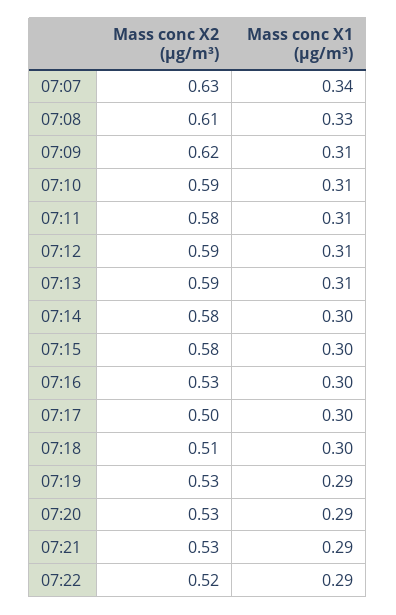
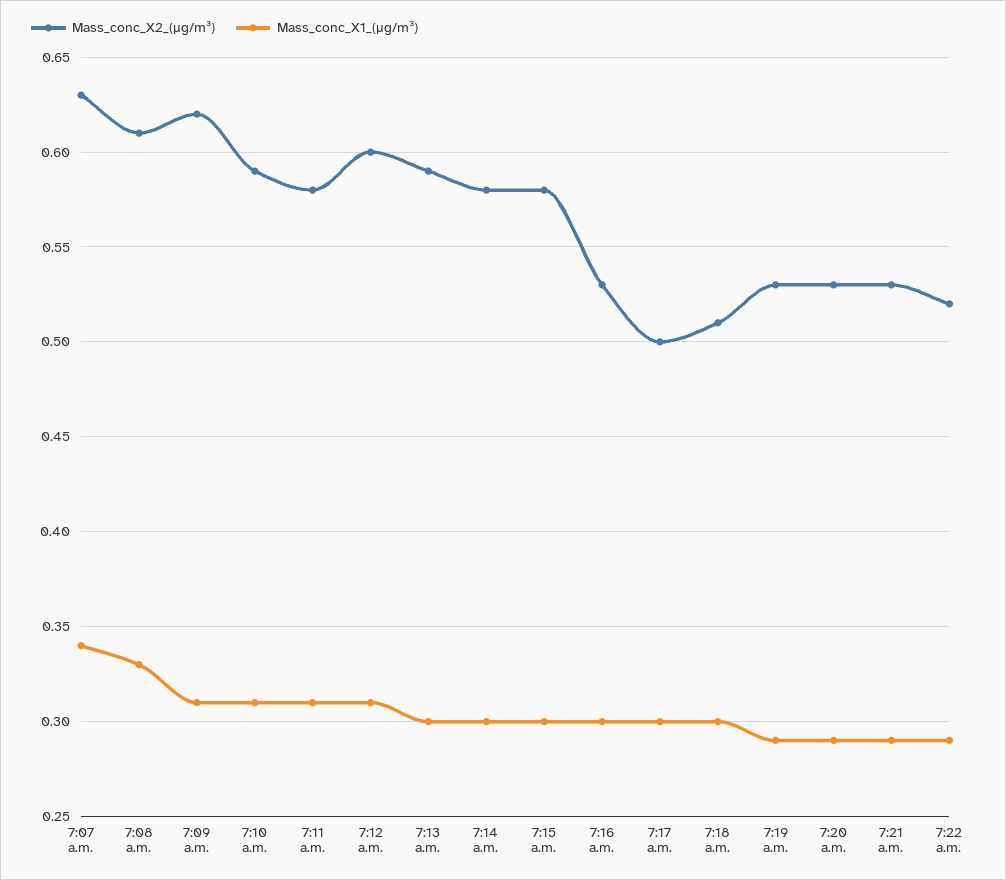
Mass conc X2 (μg/m³), 07:12: 0.59 -> 0.6
Mass conc X1 (μg/m³), 07:13: 0.31 -> 0.3

